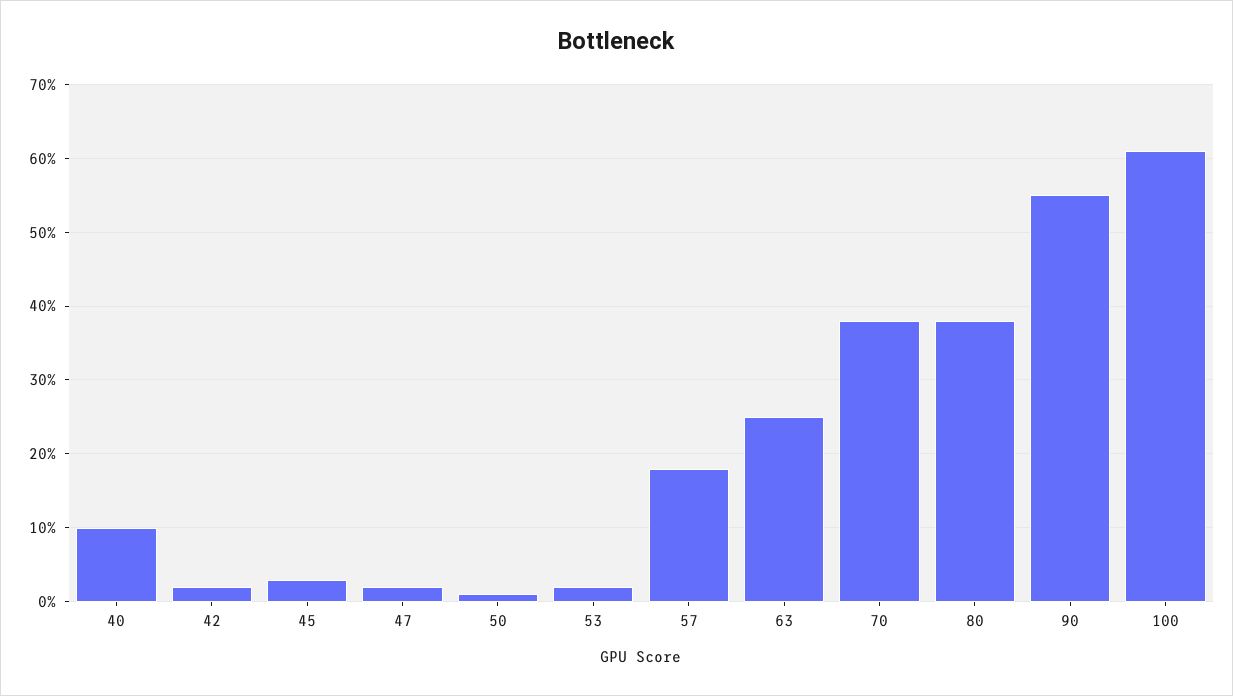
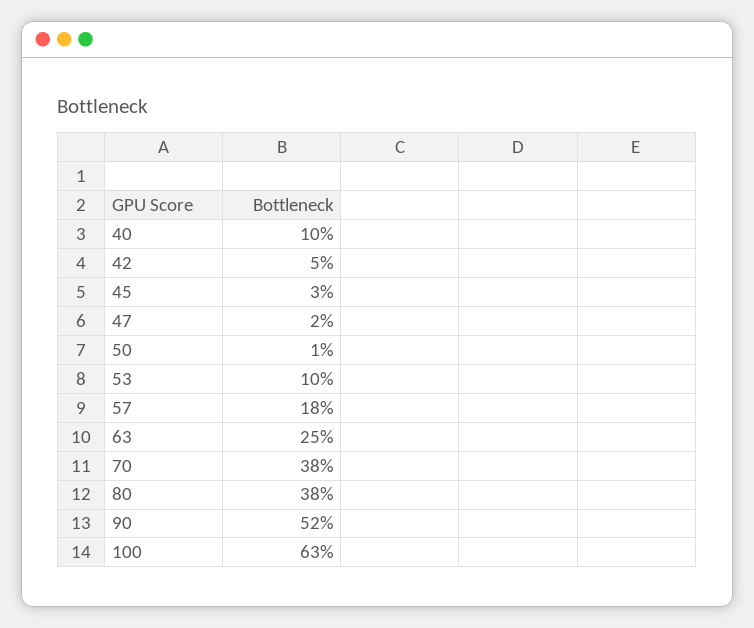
42: 2 -> 5
53: 2 -> 10
90: 55 -> 52
100: 61 -> 63

